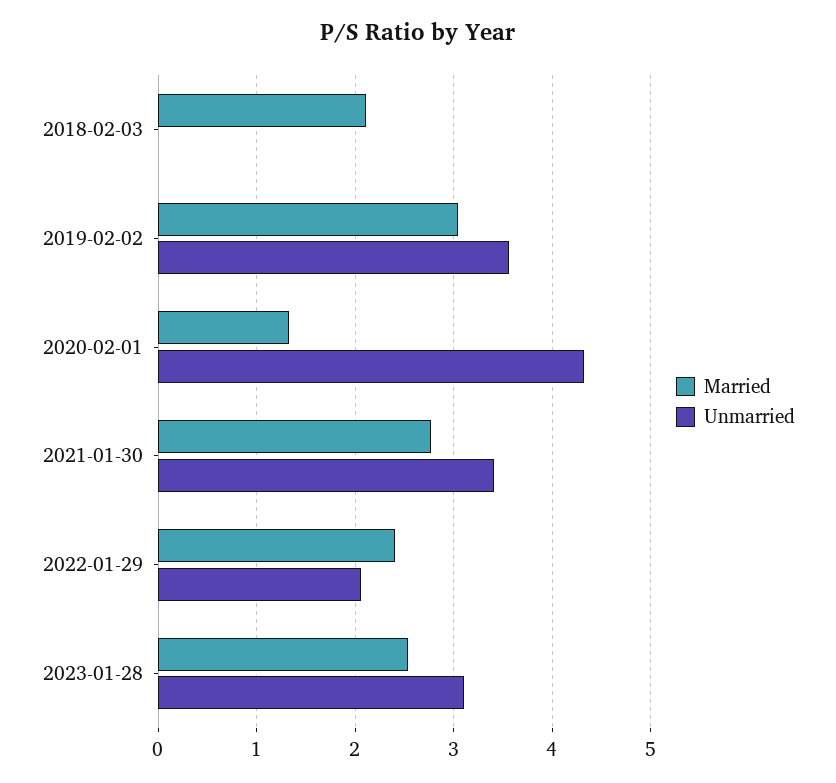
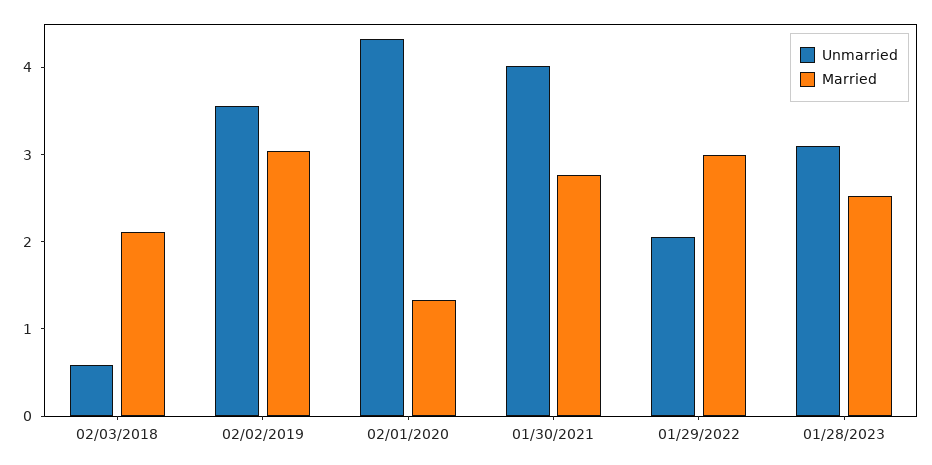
Unmarried, 2018-02-03: 0 -> 0.6
Unmarried, 2021-01-30: 3.4 -> 4
Married, 2022-01-29: 2.4 -> 3

